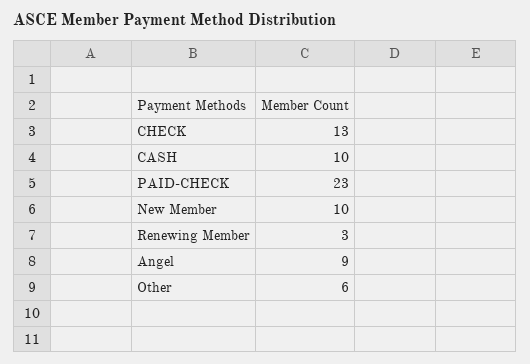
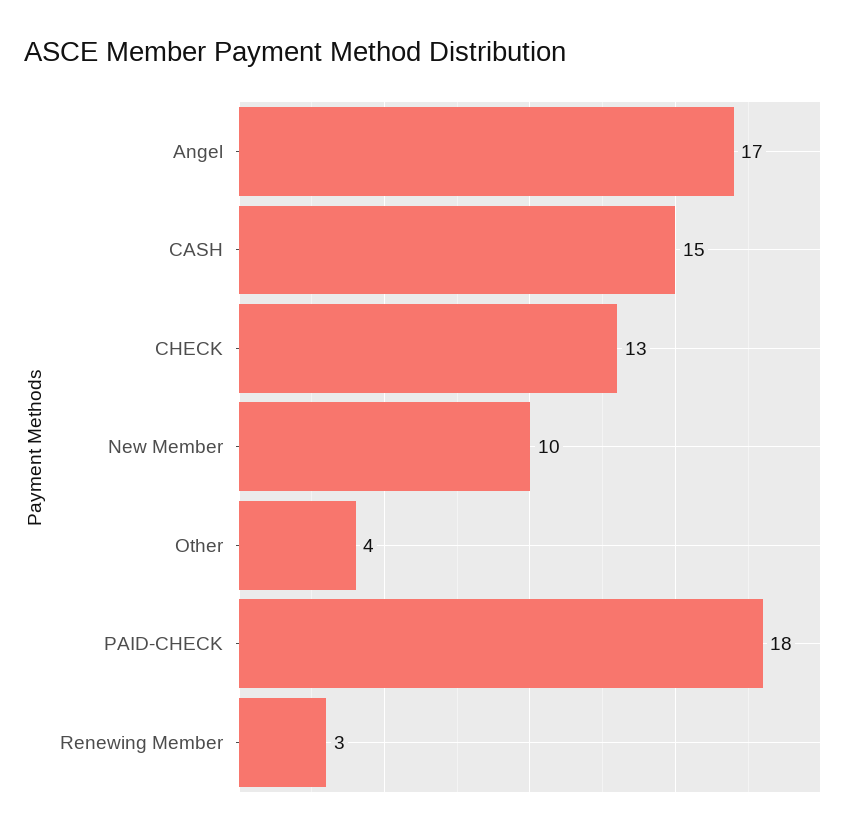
CASH: 10 -> 15
PAID-CHECK: 23 -> 18
Angel: 9 -> 17
Other: 6 -> 4

